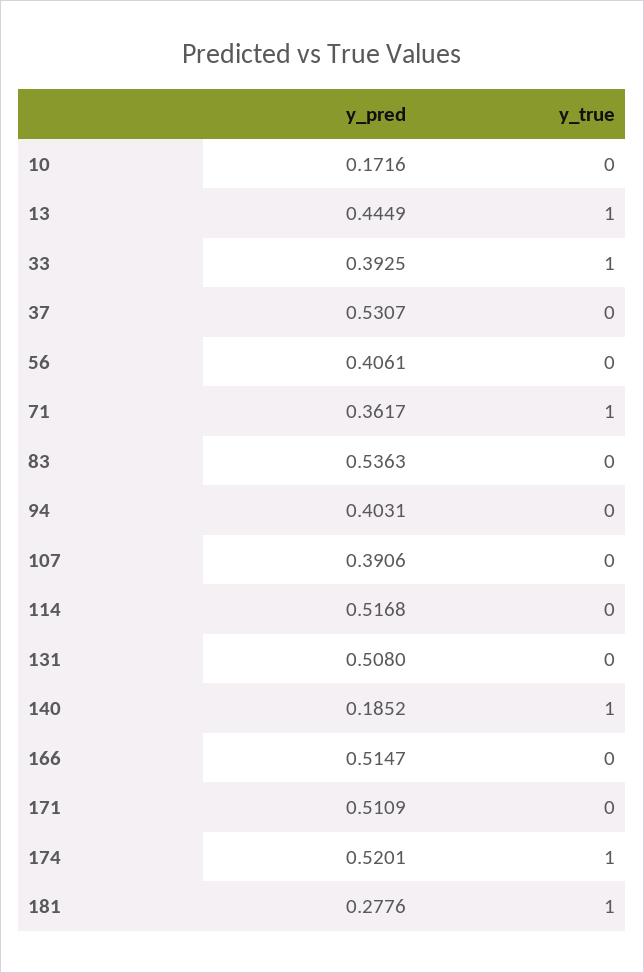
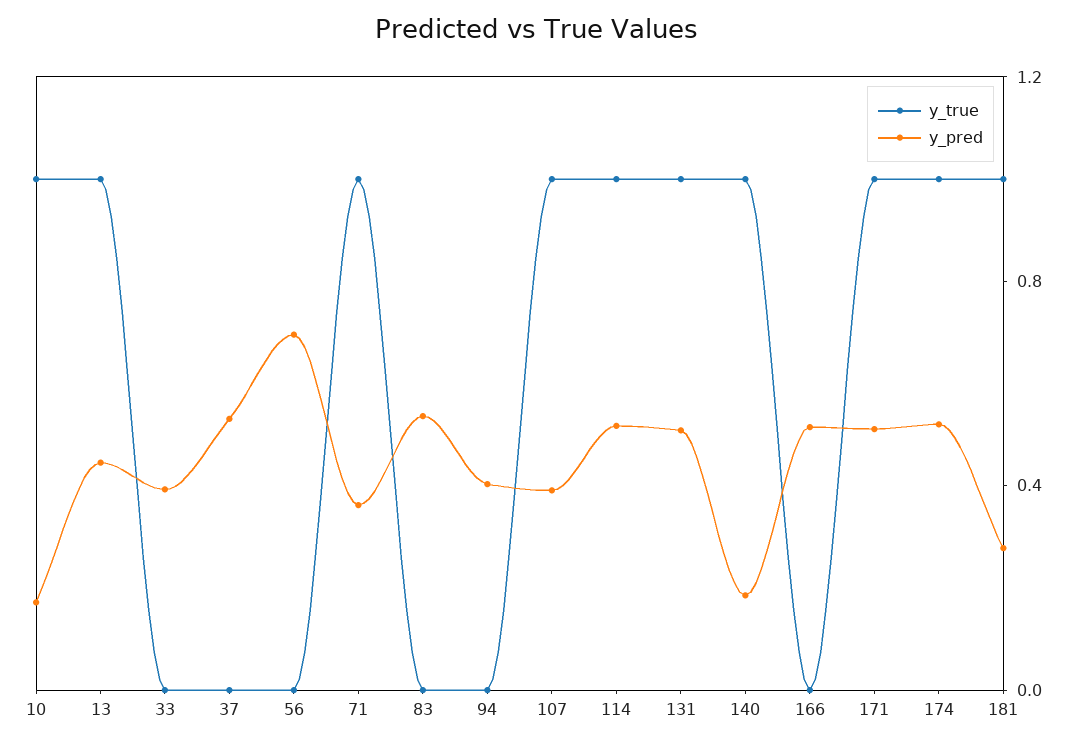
y_true, 10: 0 -> 1
y_true, 33: 1 -> 0
y_pred, 56: 0.4061 -> 0.7
y_true, 107: 0 -> 1
y_true, 114: 0 -> 1
y_true, 131: 0 -> 1
y_true, 171: 0 -> 1

